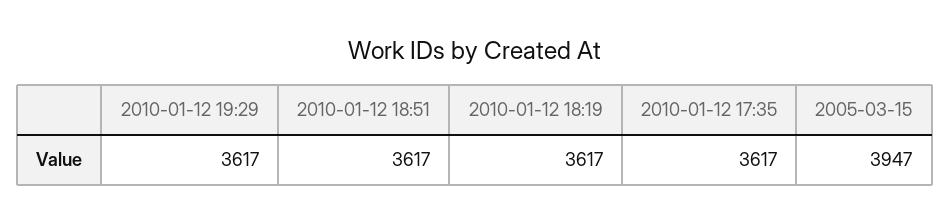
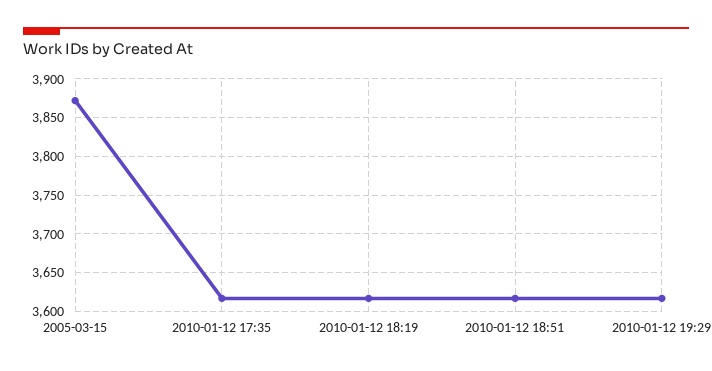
2005-03-15: 3947 -> 3870

